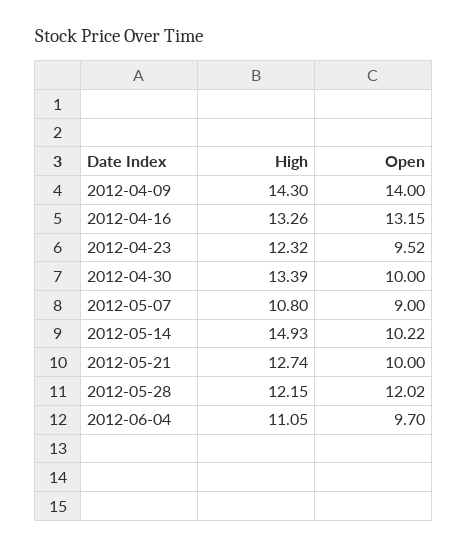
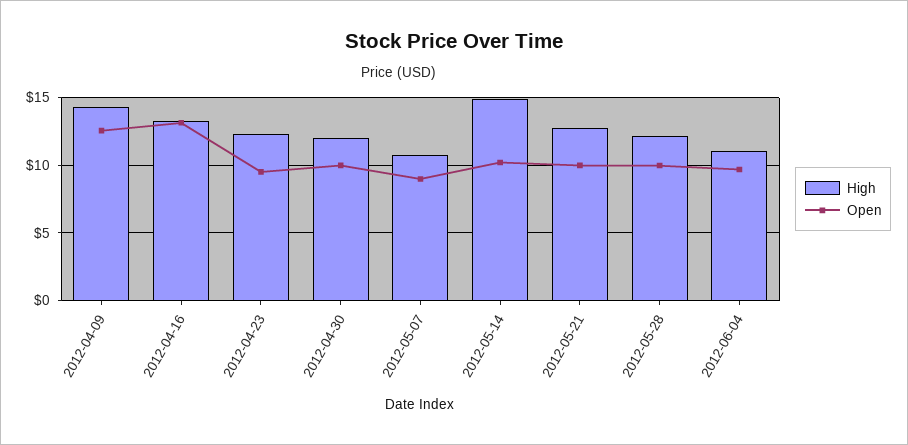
Open, 2012-04-09: 14 -> 12.5
High, 2012-04-30: 13.39 -> 12
Open, 2012-05-28: 12.02 -> 10

